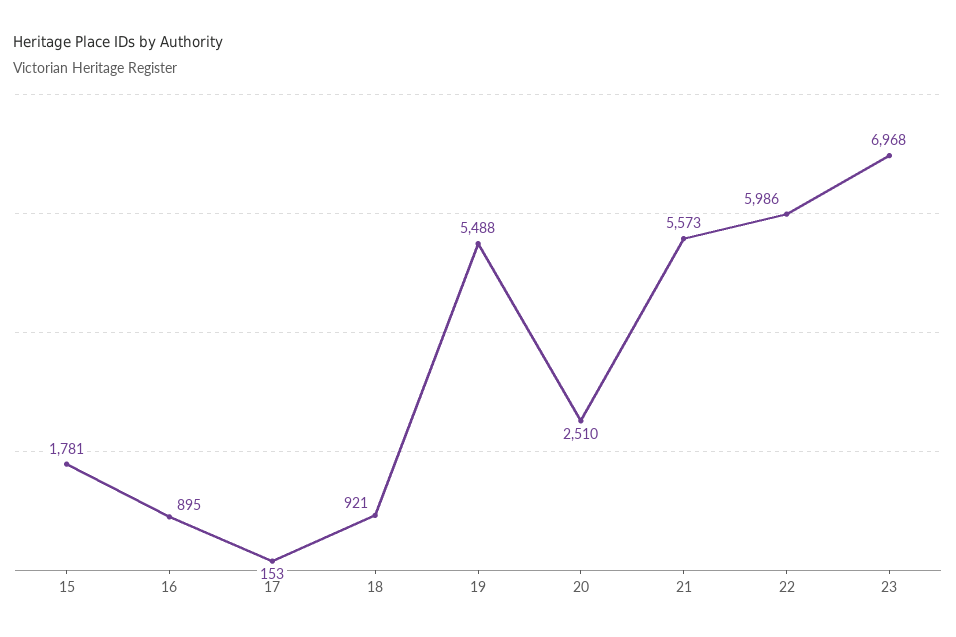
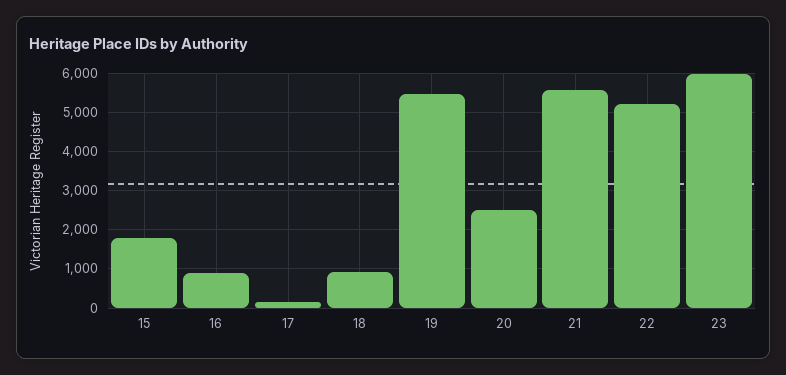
22: 5986 -> 5200
23: 6968 -> 6000

